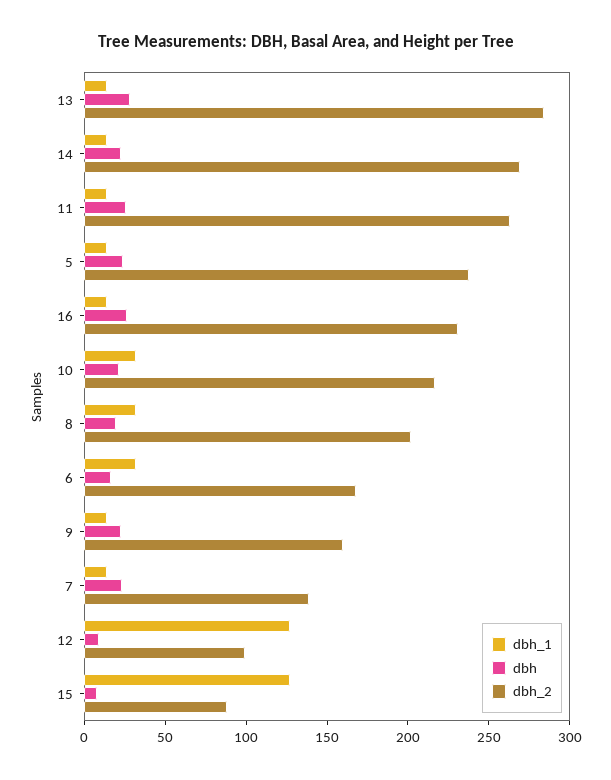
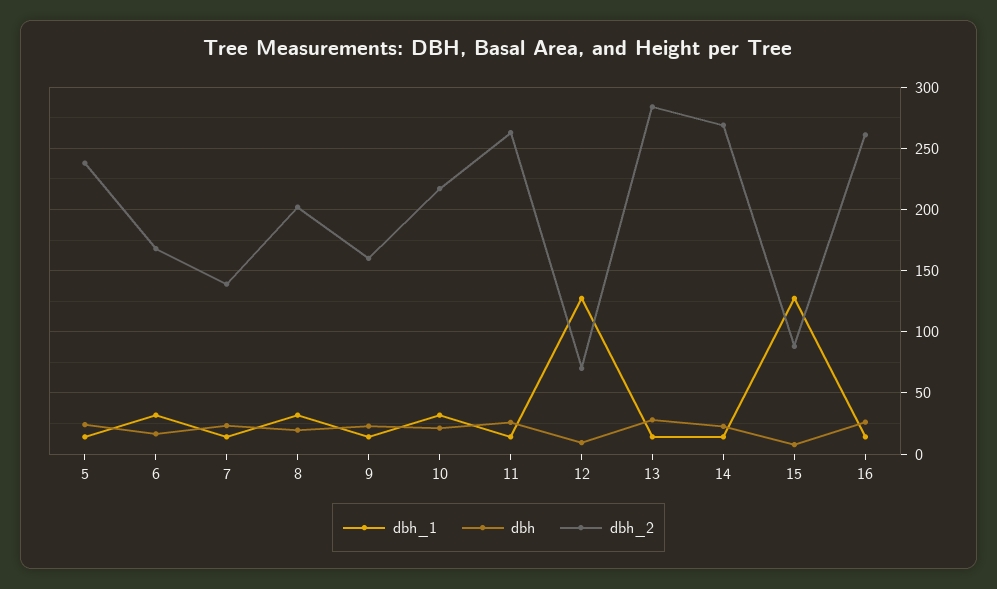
dbh_2, 16: 230 -> 260
dbh_2, 12: 100 -> 70

